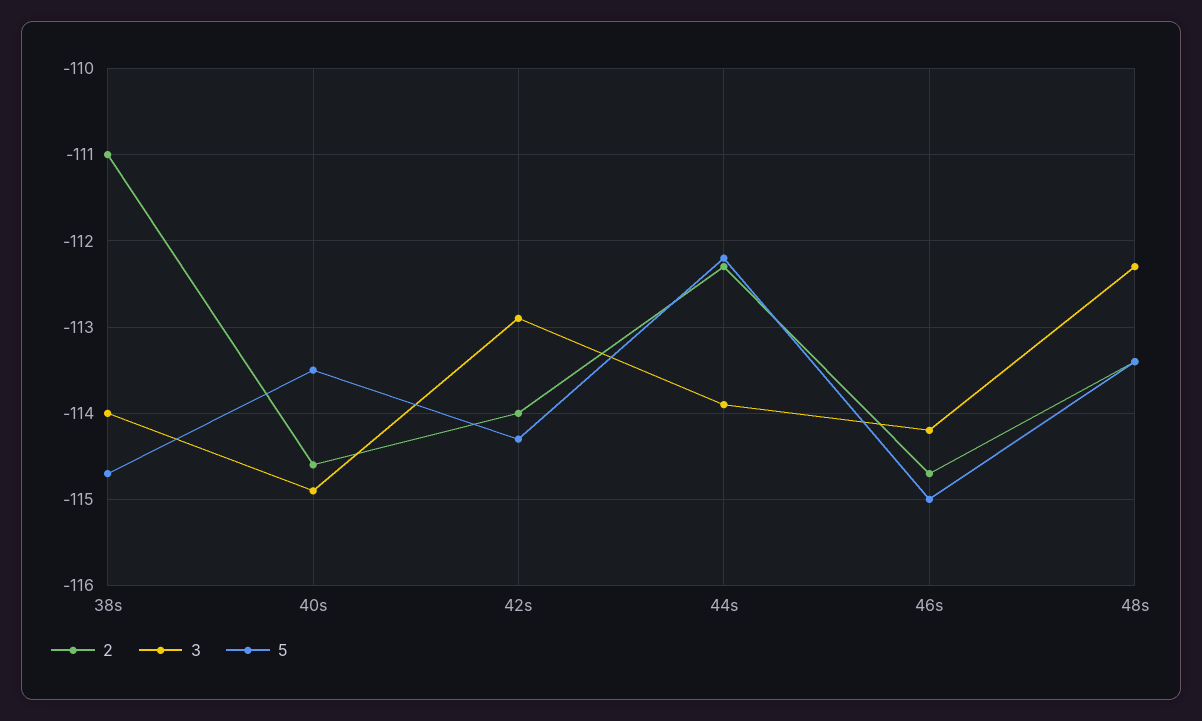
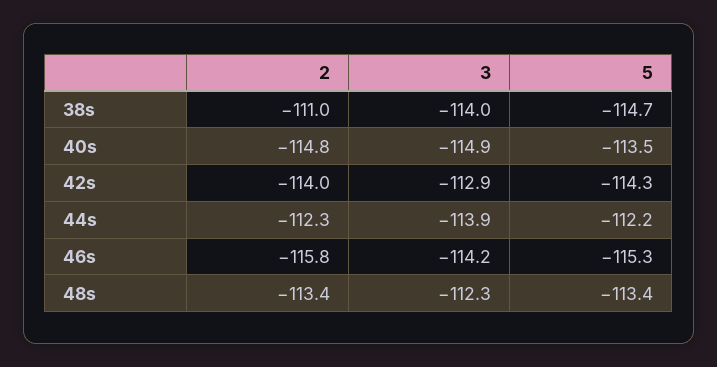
2, 40s: -114.6 -> -114.8
2, 46s: -114.7 -> -115.8
5, 46s: -115 -> -115.3

